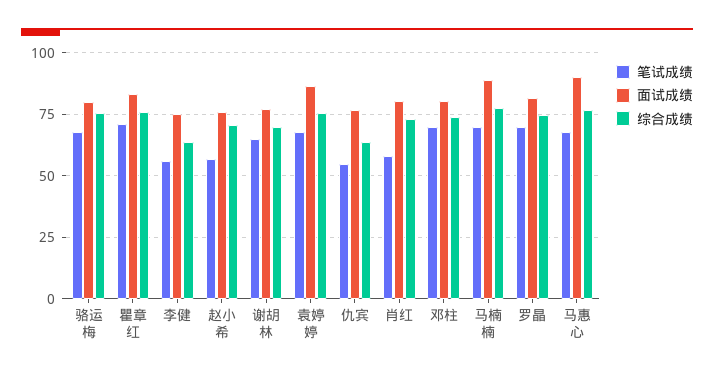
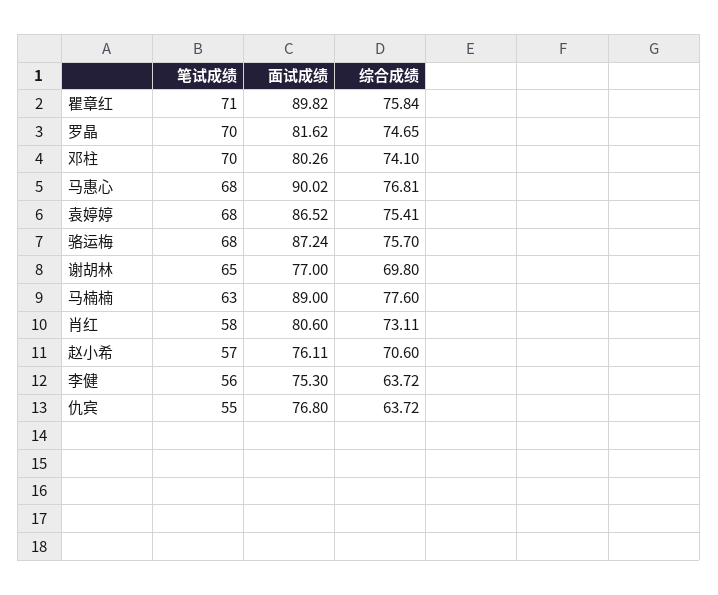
面试成绩, 骆运梅: 80 -> 87.24
面试成绩, 瞿章红: 82.5 -> 89.82
笔试成绩, 马楠楠: 70 -> 63

